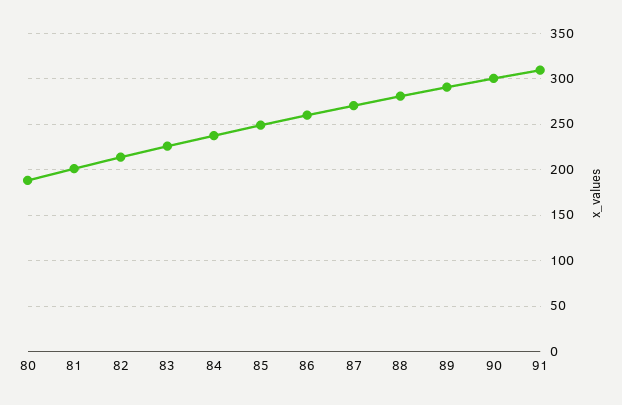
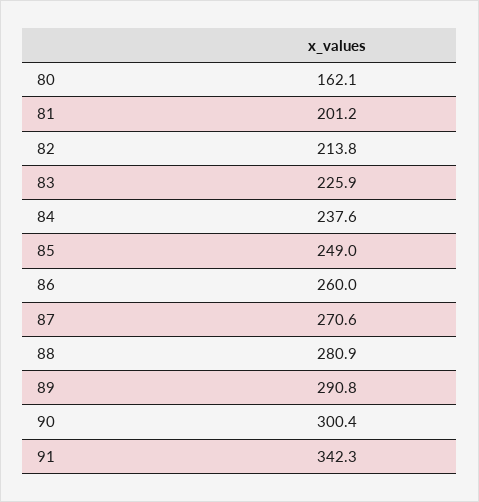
80: 190 -> 162.1
91: 310 -> 342.3

